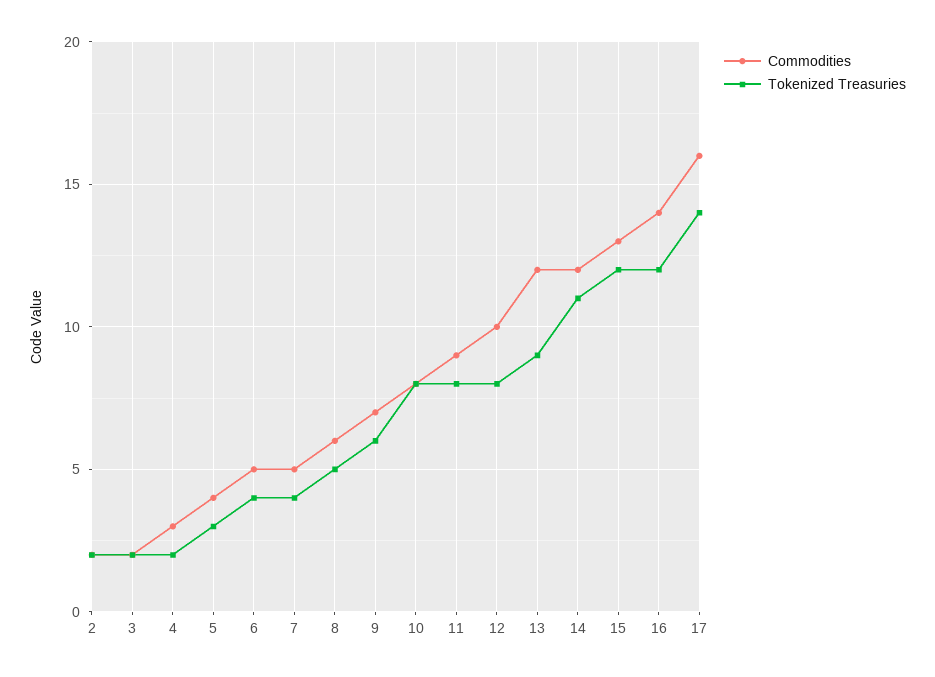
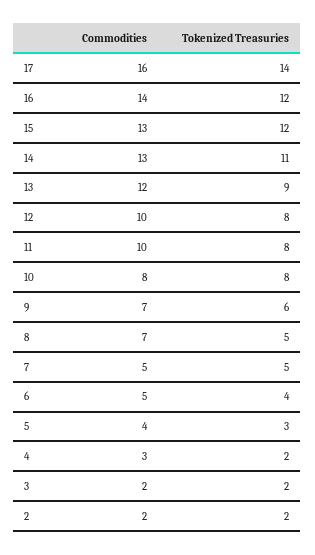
Tokenized Treasuries, 7: 4 -> 5
Commodities, 8: 6 -> 7
Commodities, 11: 9 -> 10
Commodities, 14: 12 -> 13

